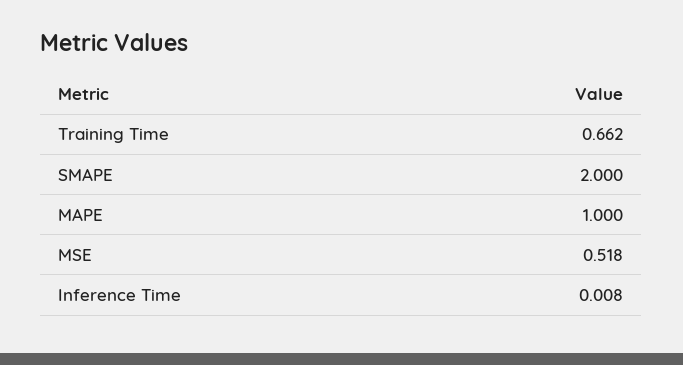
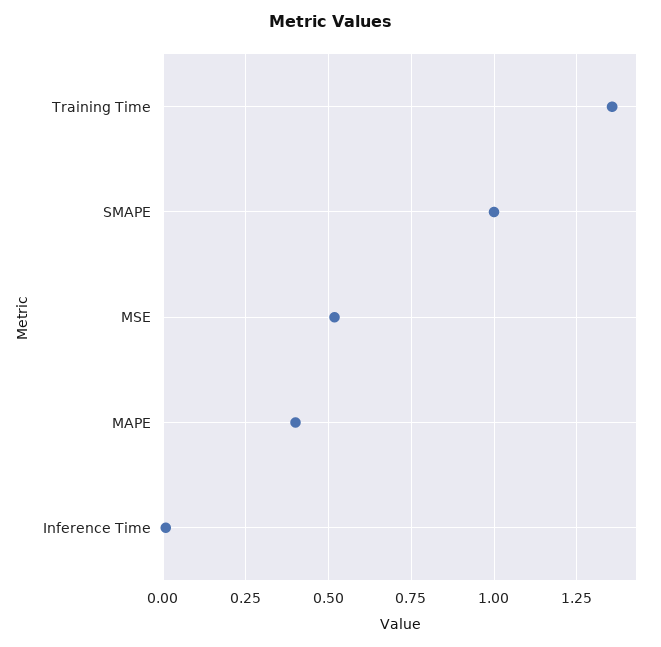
Training Time: 0.662 -> 1.35
SMAPE: 2 -> 1
MAPE: 1 -> 0.4

